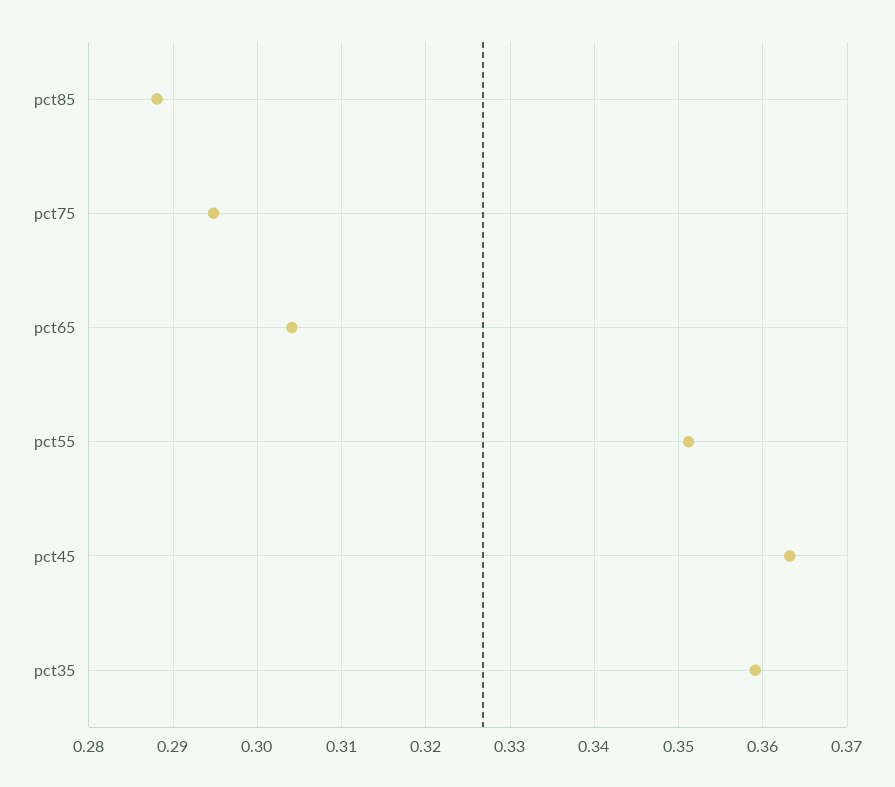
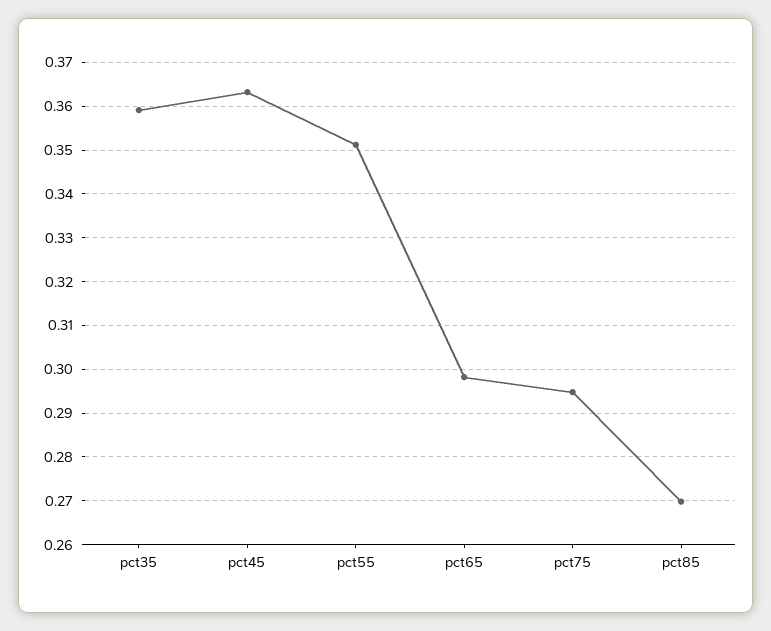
pct85: 0.288 -> 0.27
pct65: 0.304 -> 0.298

